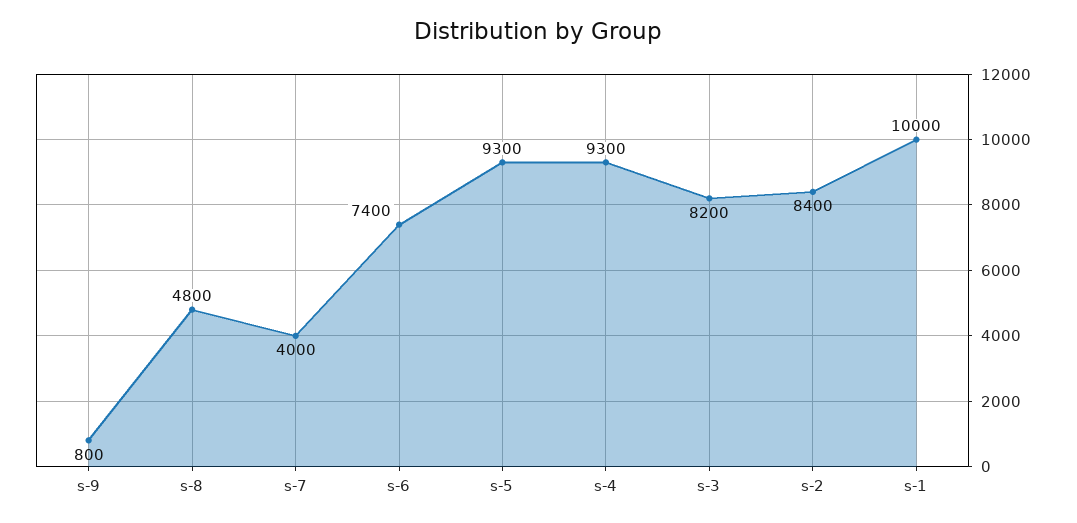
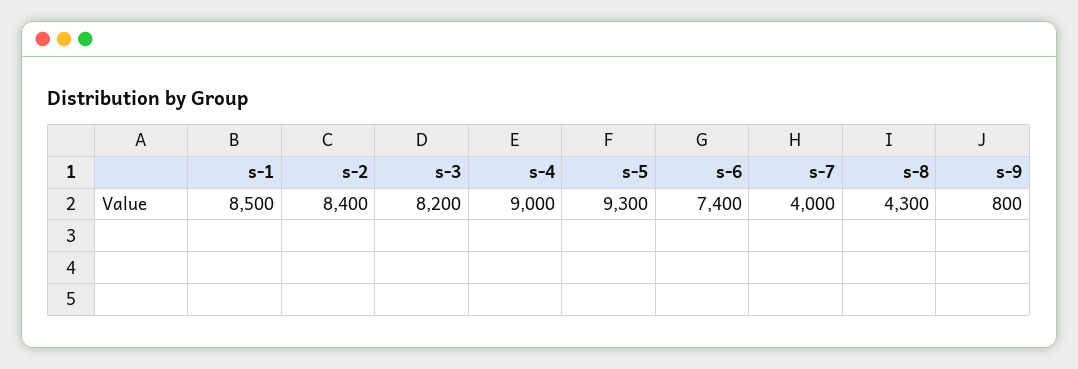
s-8: 4800 -> 4300
s-4: 9300 -> 9000
s-1: 10000 -> 8500

